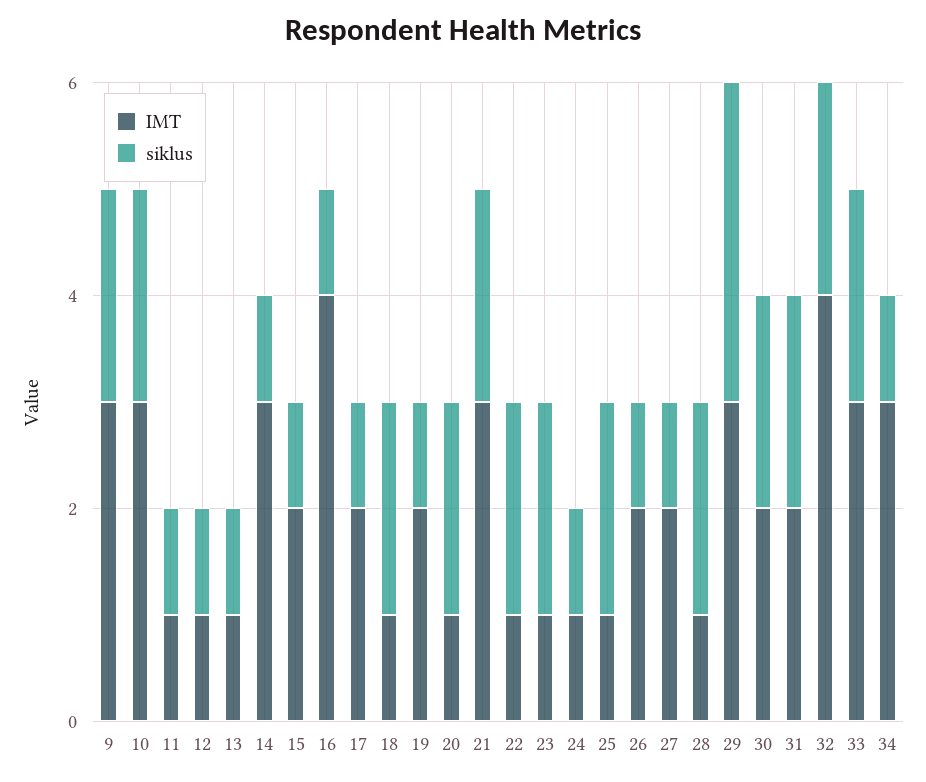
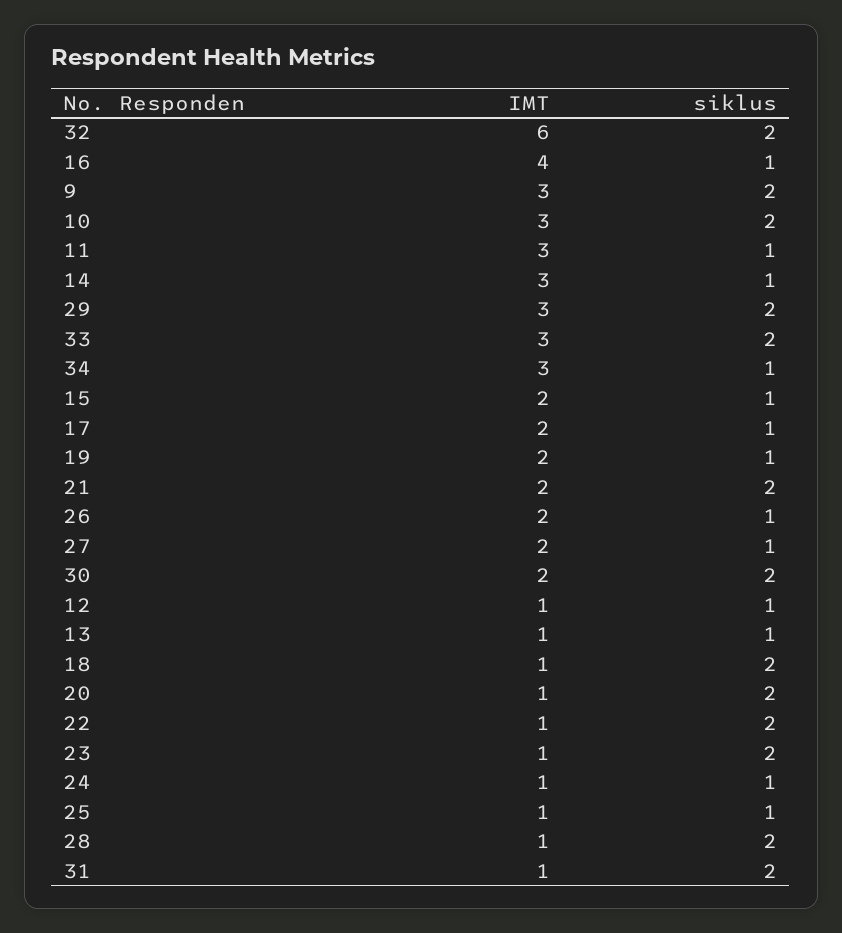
IMT, 11: 1 -> 3
IMT, 21: 3 -> 2
siklus, 25: 2 -> 1
siklus, 29: 3 -> 2
IMT, 31: 2 -> 1
IMT, 32: 4 -> 6

